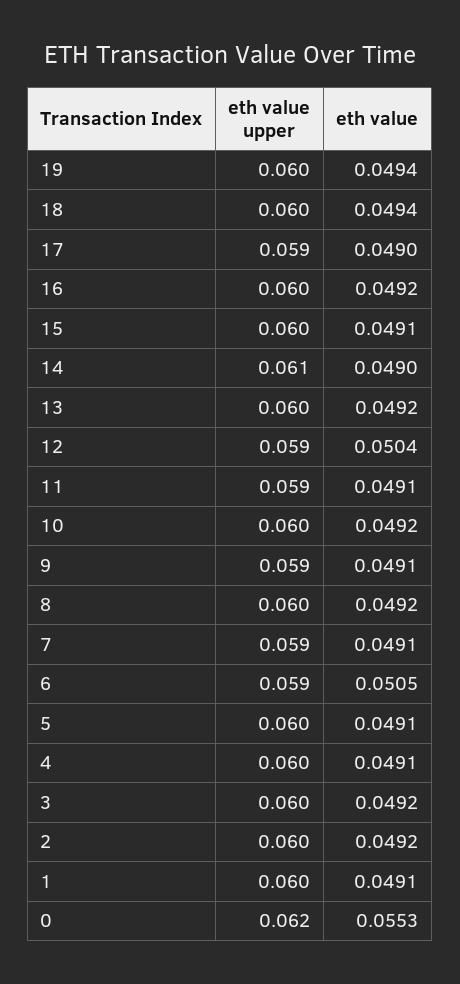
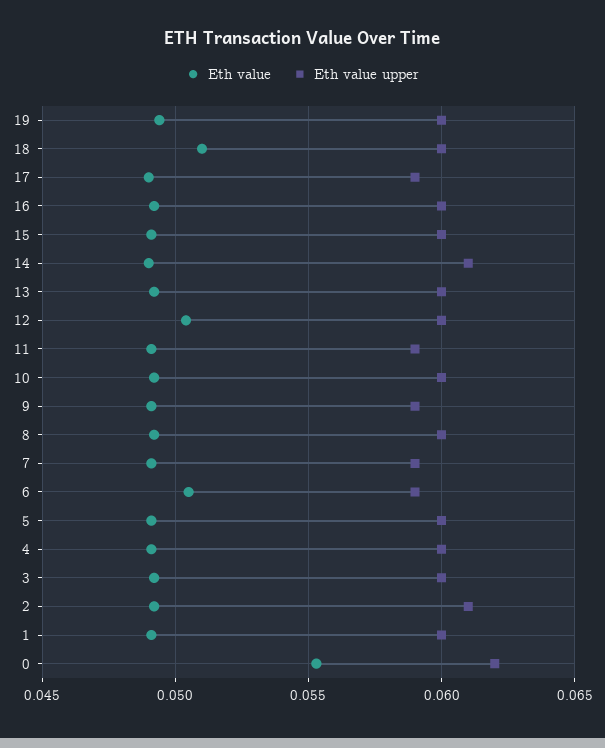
eth value, 18: 0.0494 -> 0.051
eth value upper, 12: 0.059 -> 0.06
eth value upper, 2: 0.06 -> 0.061

